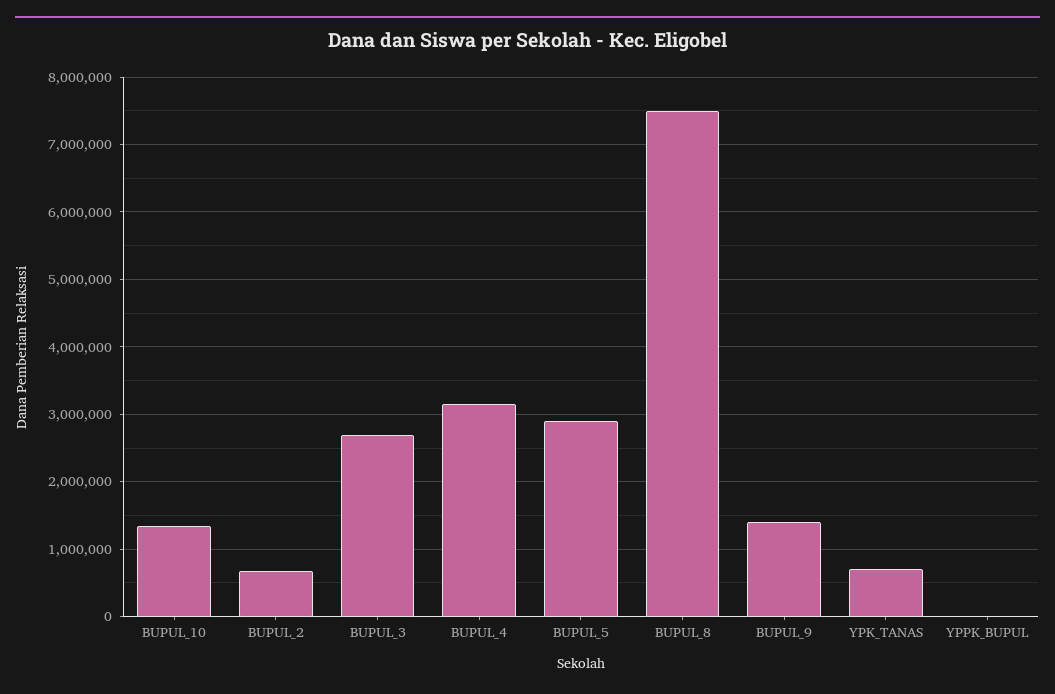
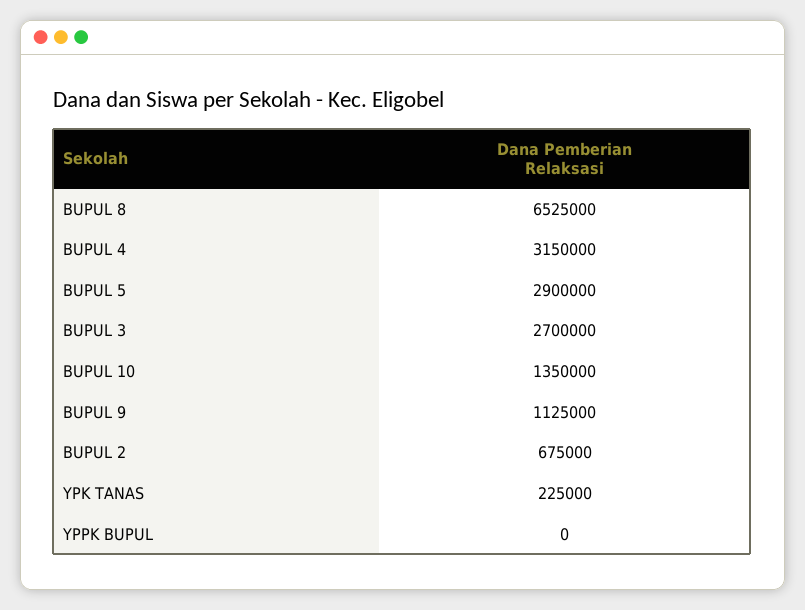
BUPUL_8: 7500000 -> 6525000
BUPUL_9: 1400000 -> 1125000
YPK_TANAS: 700000 -> 225000

